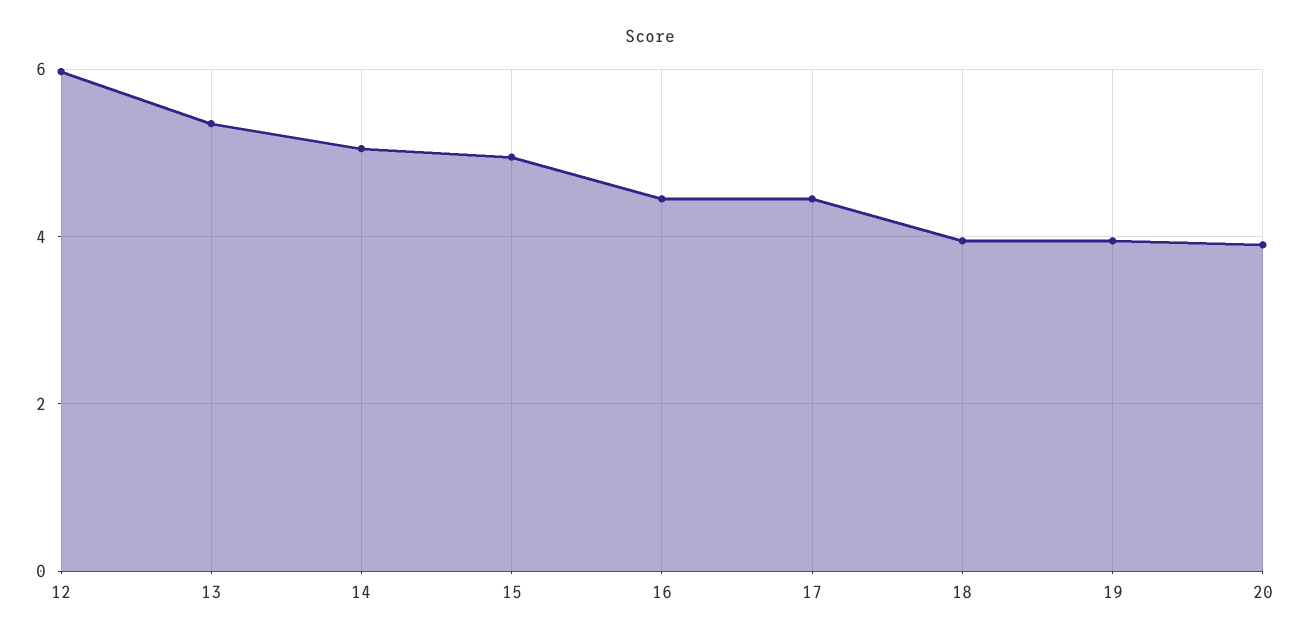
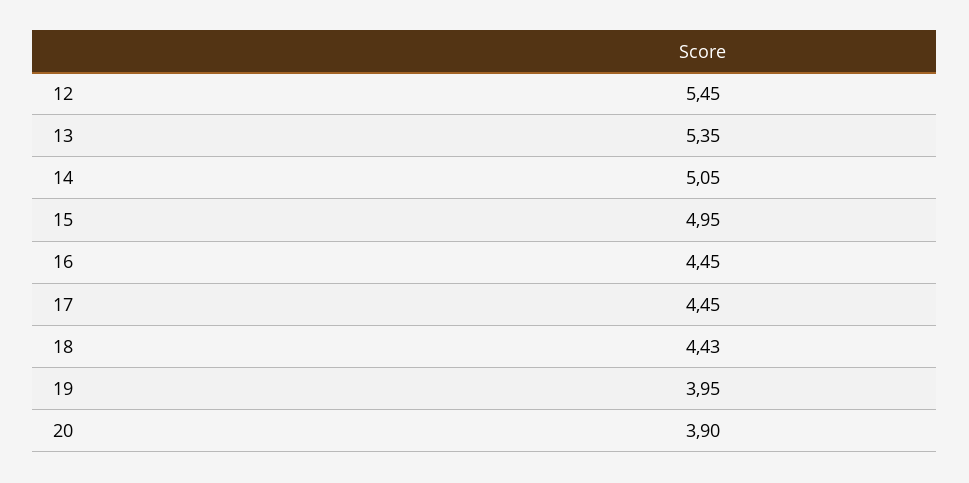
12: 6 -> 5.45
18: 4 -> 4.43

